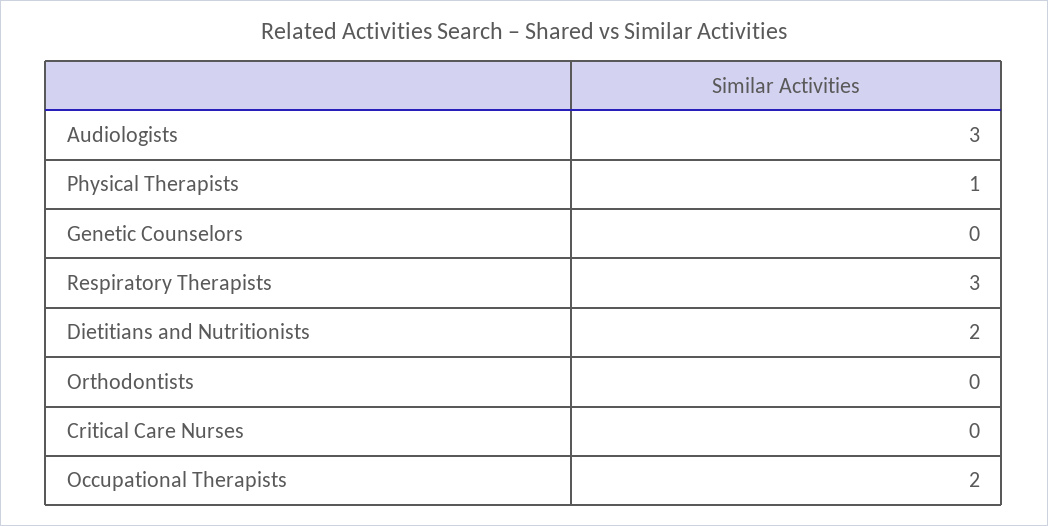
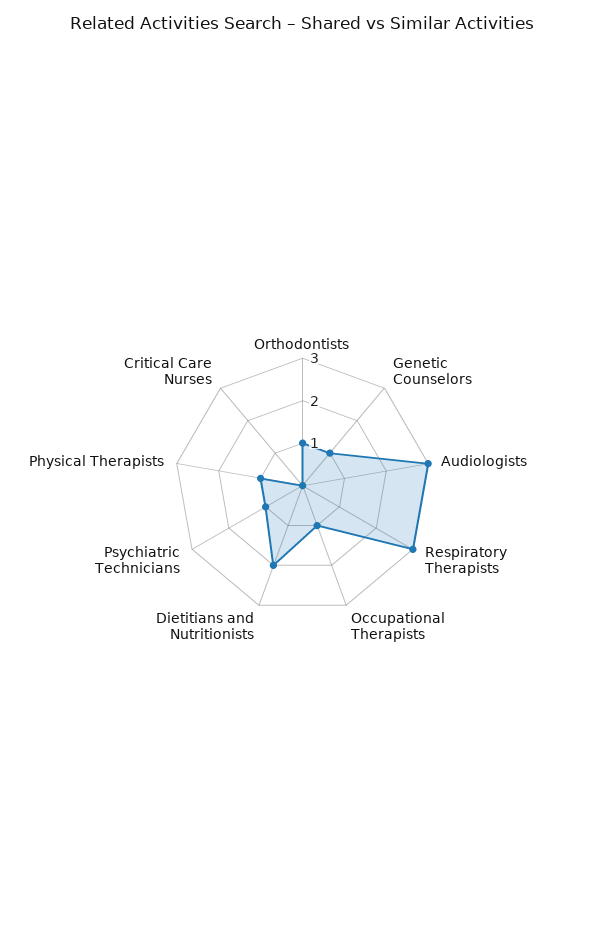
Genetic Counselors: 0 -> 1
Orthodontists: 0 -> 1
Occupational Therapists: 2 -> 1
Psychiatric Technicians: none -> 1

